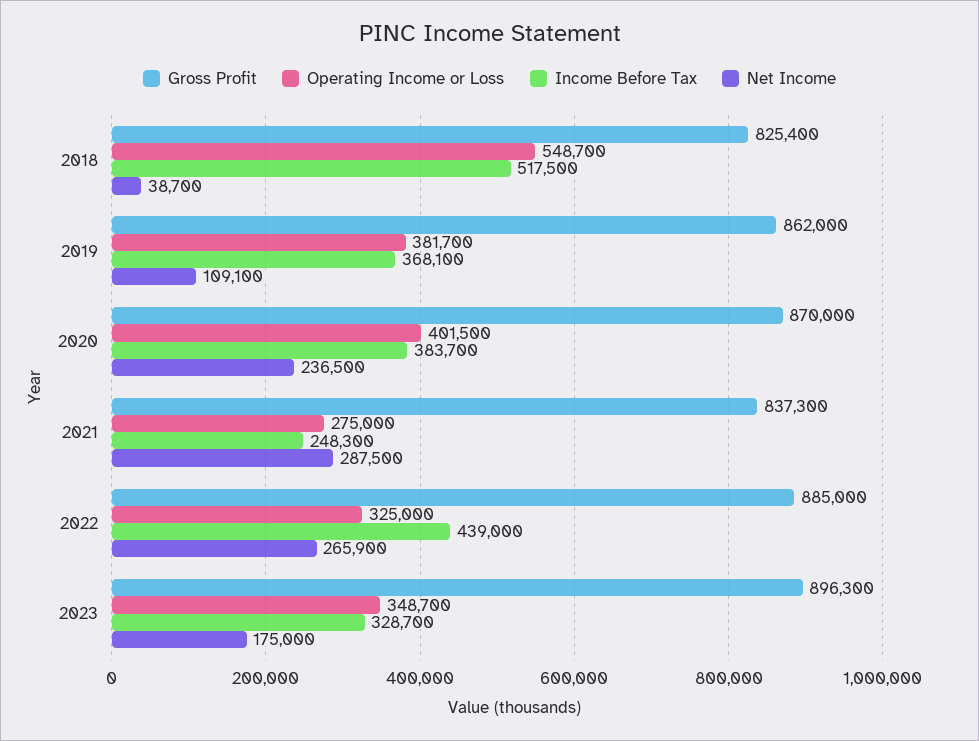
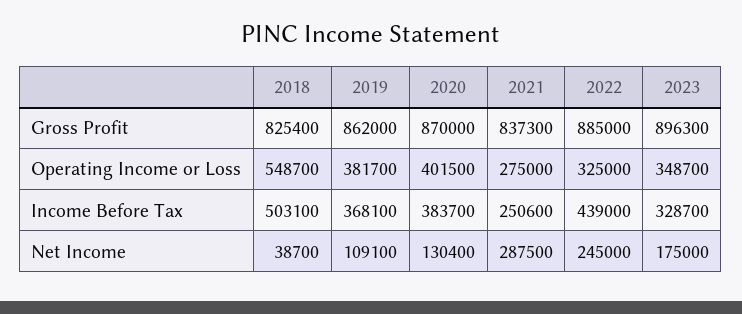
Income Before Tax, 2018: 517500 -> 503100
Net Income, 2020: 236500 -> 130400
Income Before Tax, 2021: 248300 -> 250600
Net Income, 2022: 265900 -> 245000

